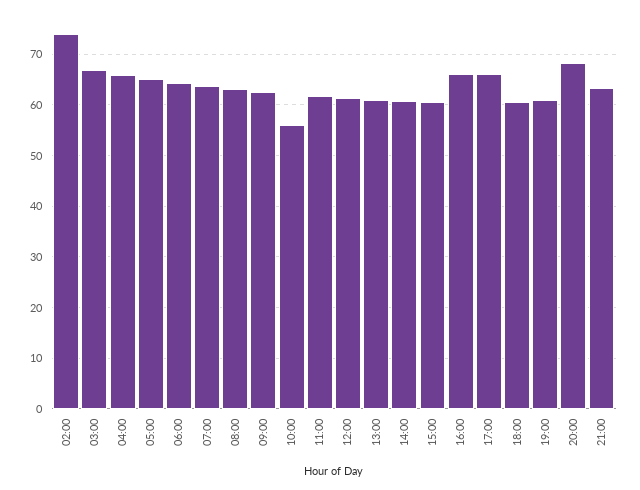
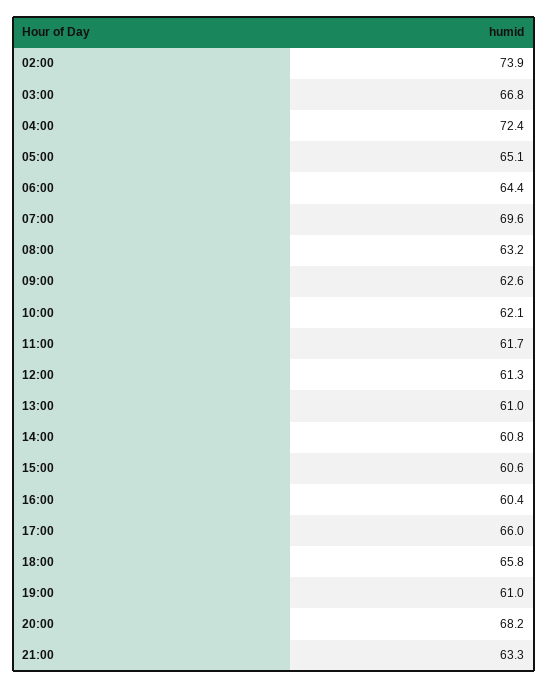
04:00: 66 -> 72.4
07:00: 64 -> 69.6
10:00: 56 -> 62.1
16:00: 66 -> 60.4
18:00: 60 -> 65.8

